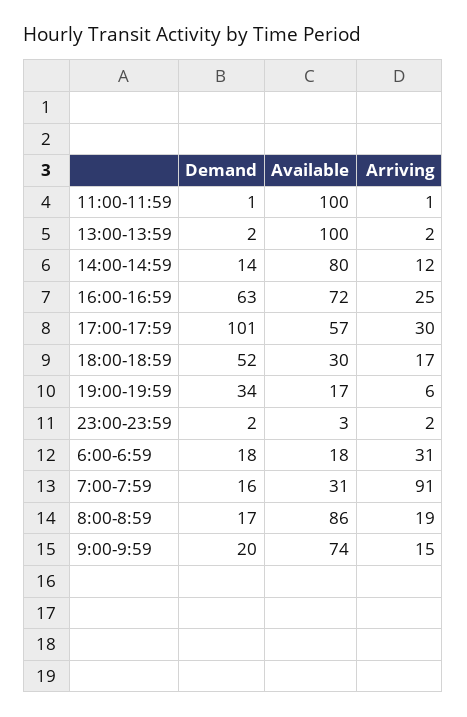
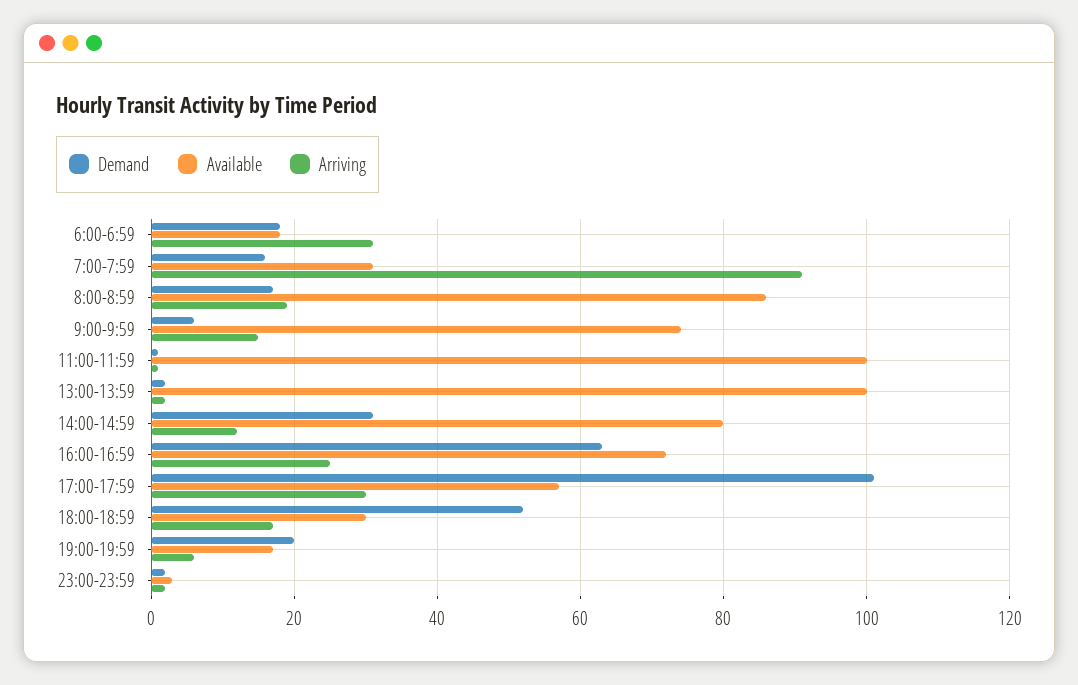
Demand, 14:00-14:59: 14 -> 30
Demand, 19:00-19:59: 34 -> 20
Demand, 9:00-9:59: 20 -> 5

